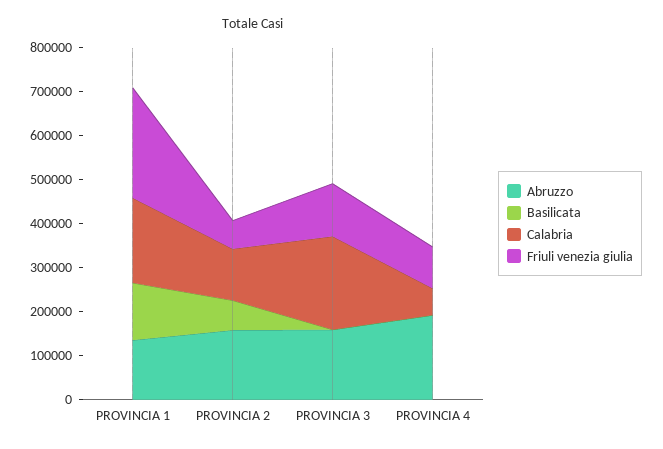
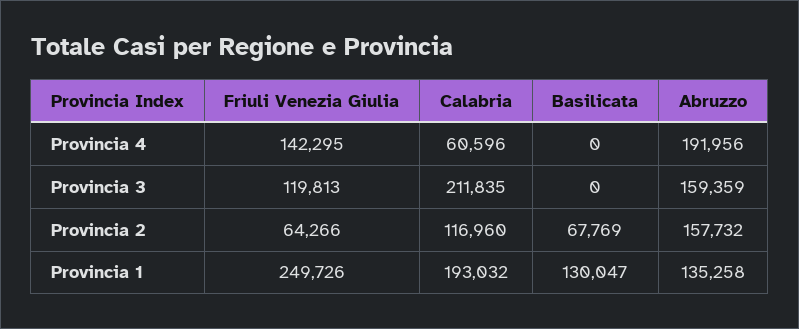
Friuli venezia giulia, PROVINCIA 4: 100000 -> 142295

